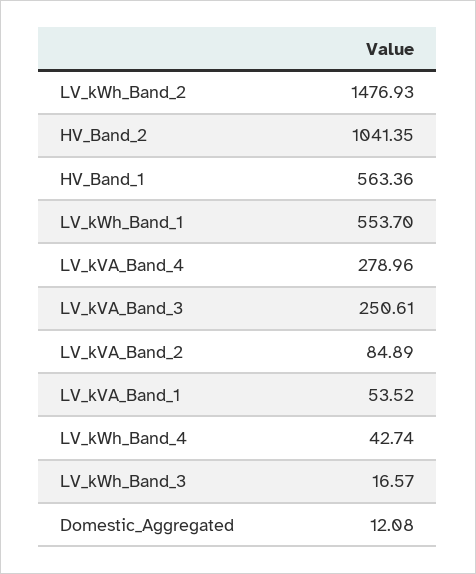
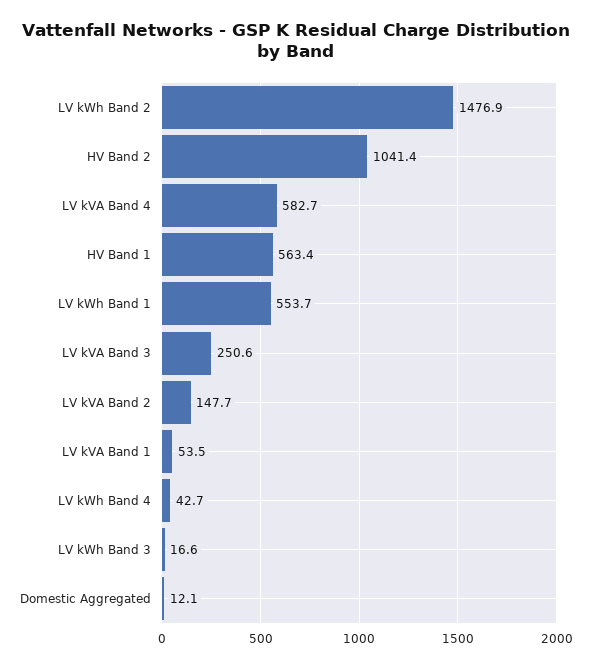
LV_kVA_Band_4: 278.96 -> 582.7
LV_kVA_Band_2: 84.89 -> 147.7

